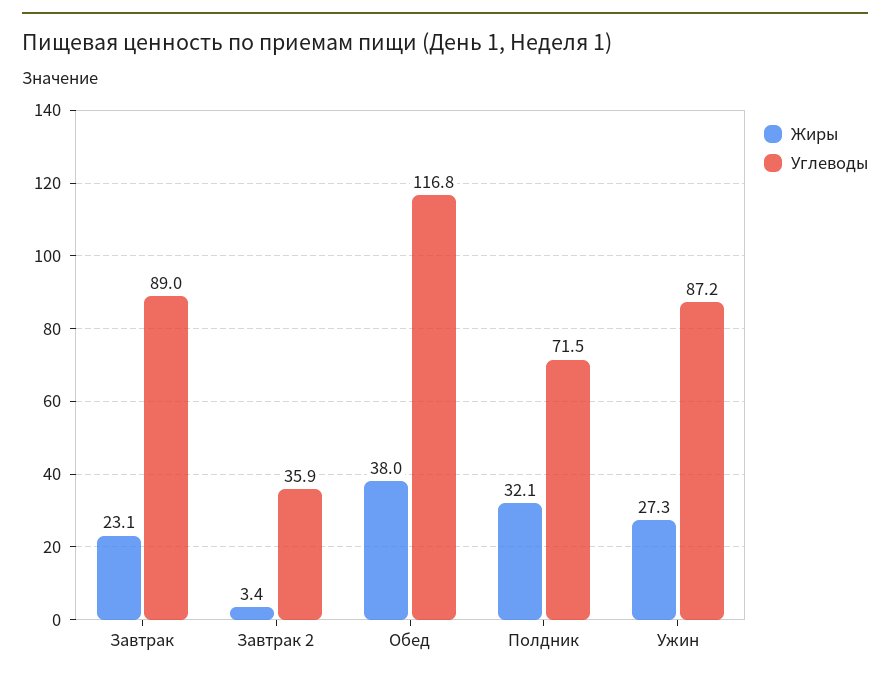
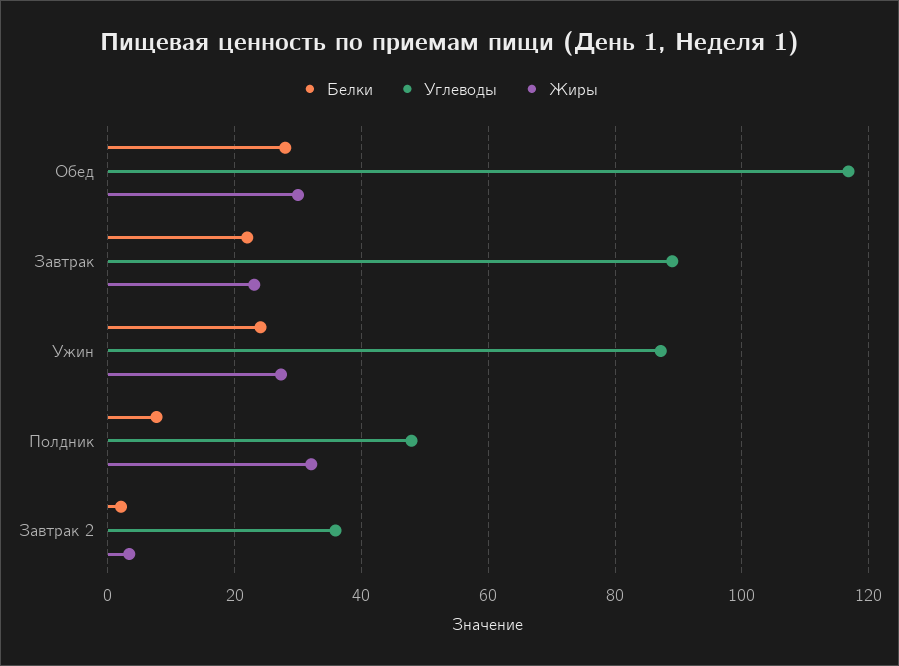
Жиры, Обед: 38 -> 30
Углеводы, Полдник: 71.5 -> 48
Белки, Обед: none -> 28
Белки, Завтрак: none -> 22
Белки, Ужин: none -> 24
Белки, Полдник: none -> 8
Белки, Завтрак 2: none -> 2

